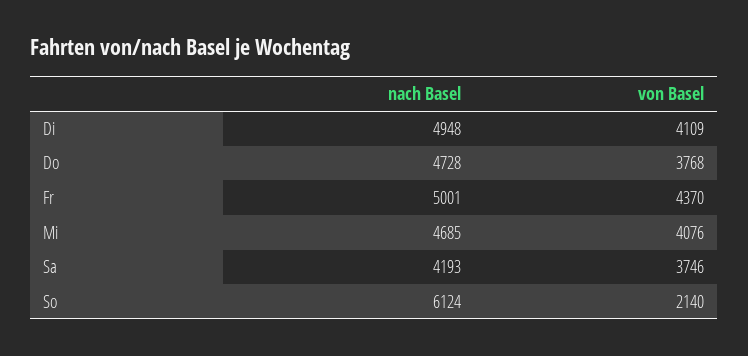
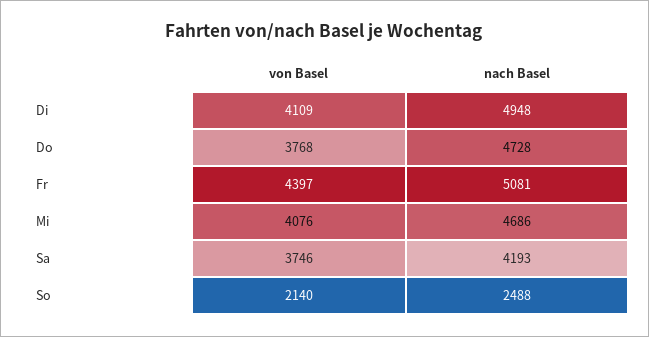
nach Basel, Fr: 5001 -> 5081
von Basel, Fr: 4370 -> 4397
nach Basel, Mi: 4685 -> 4686
nach Basel, So: 6124 -> 2488

